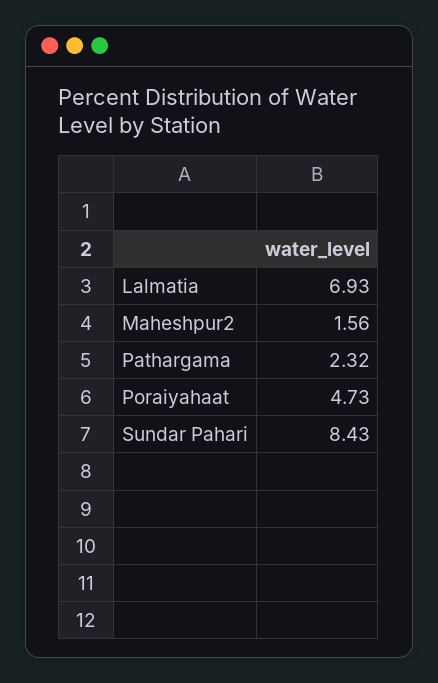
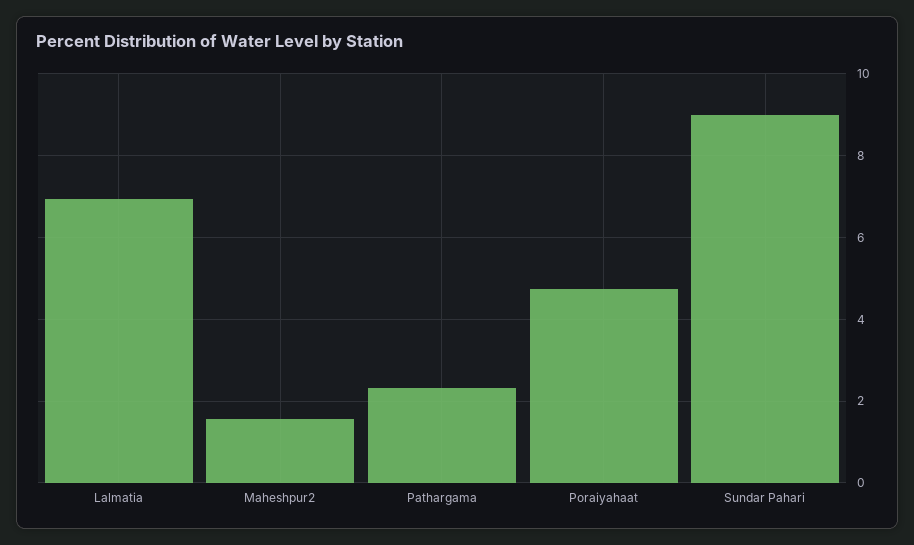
Sundar Pahari: 8.43 -> 9

